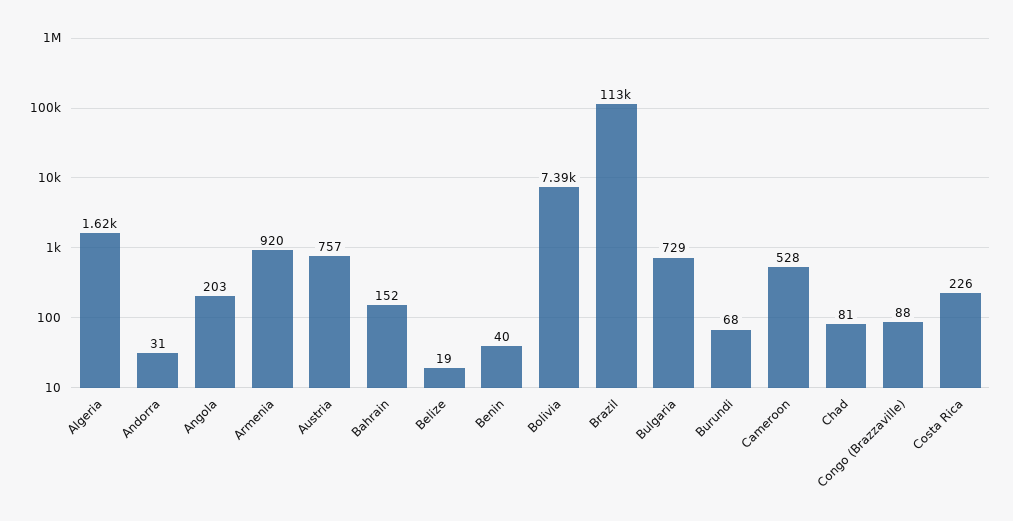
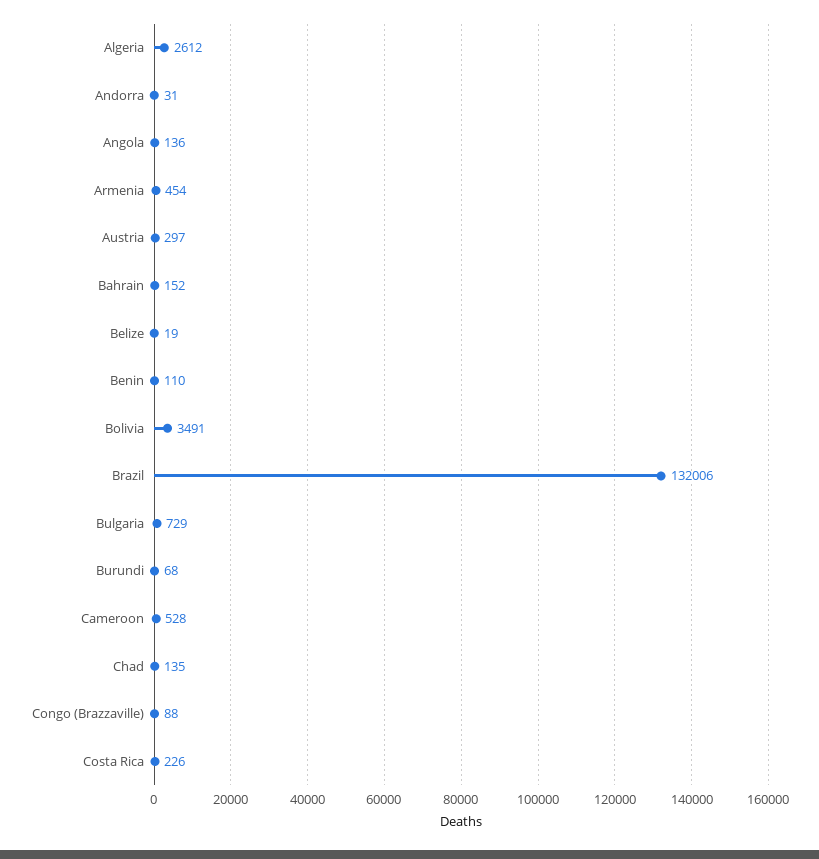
Algeria: 1620 -> 2612
Angola: 203 -> 136
Armenia: 920 -> 454
Austria: 757 -> 297
Benin: 40 -> 110
Bolivia: 7390 -> 3491
Brazil: 113000 -> 132006
Chad: 81 -> 135

